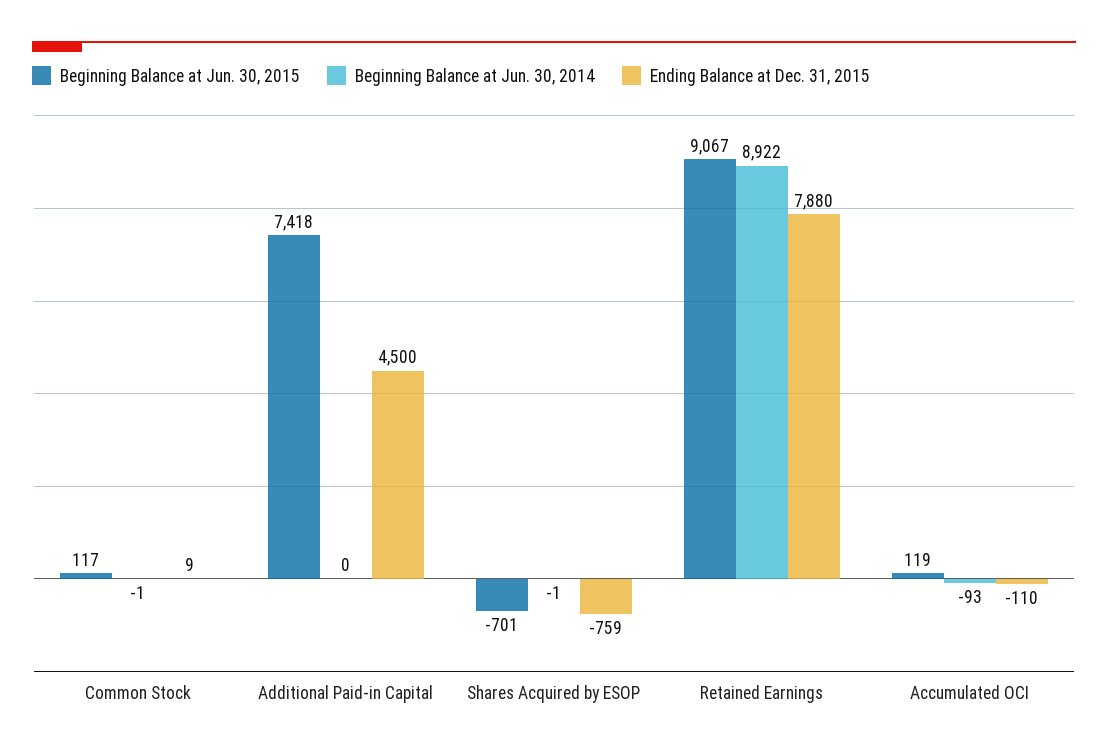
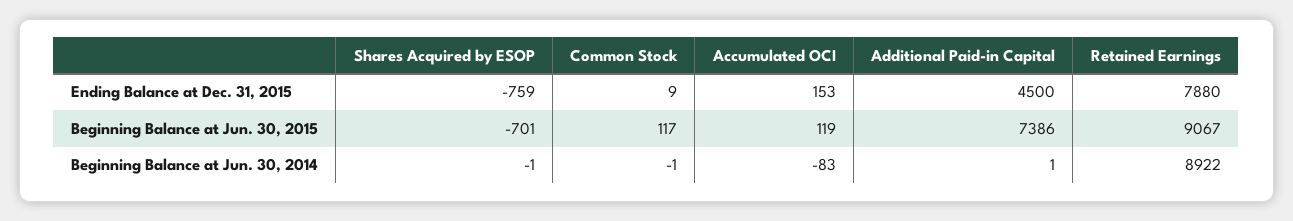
Beginning Balance at Jun. 30, 2015, Additional Paid-in Capital: 7418 -> 7386
Beginning Balance at Jun. 30, 2014, Additional Paid-in Capital: 0 -> 1
Beginning Balance at Jun. 30, 2014, Accumulated OCI: -93 -> -83
Ending Balance at Dec. 31, 2015, Accumulated OCI: -110 -> 153

